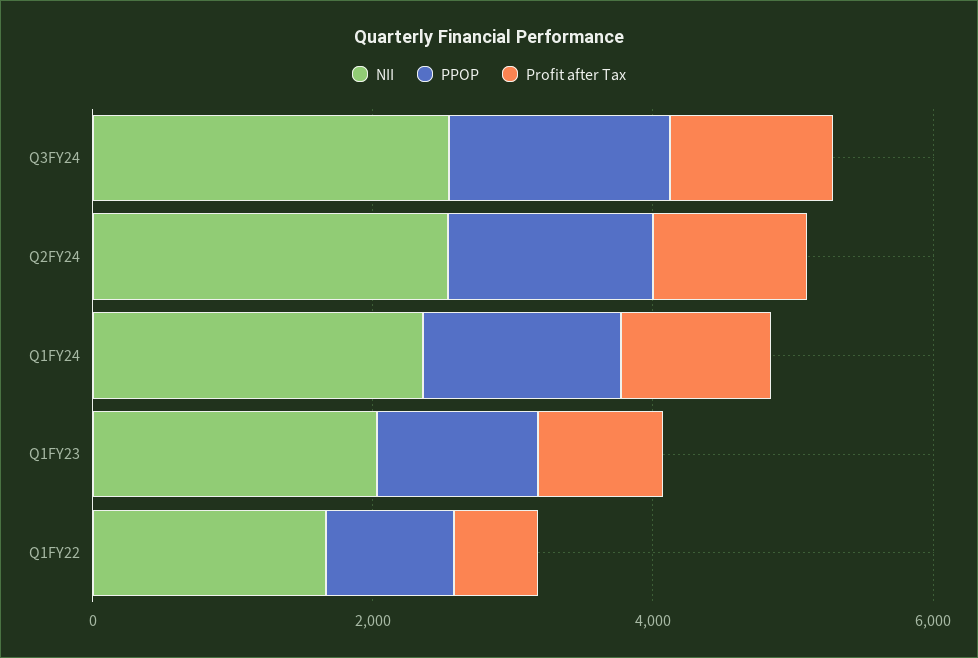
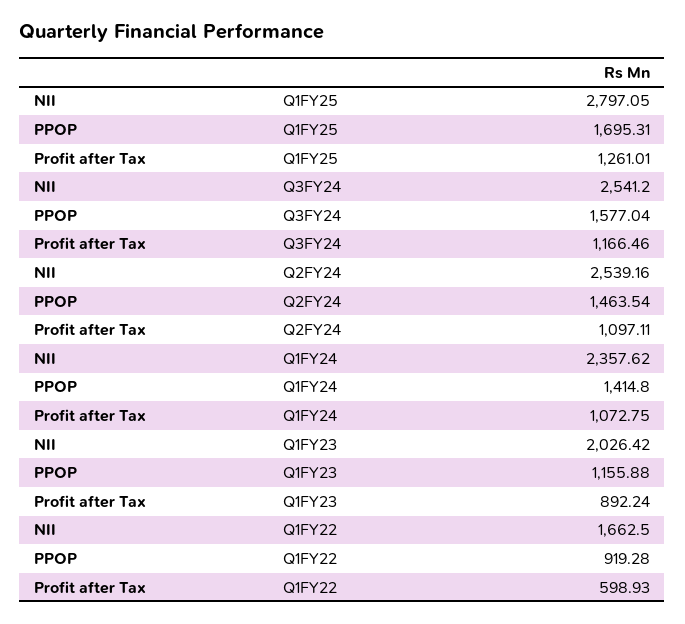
NII, Q1FY25: none -> 2797.05
PPOP, Q1FY25: none -> 1695.31
Profit after Tax, Q1FY25: none -> 1261.01

